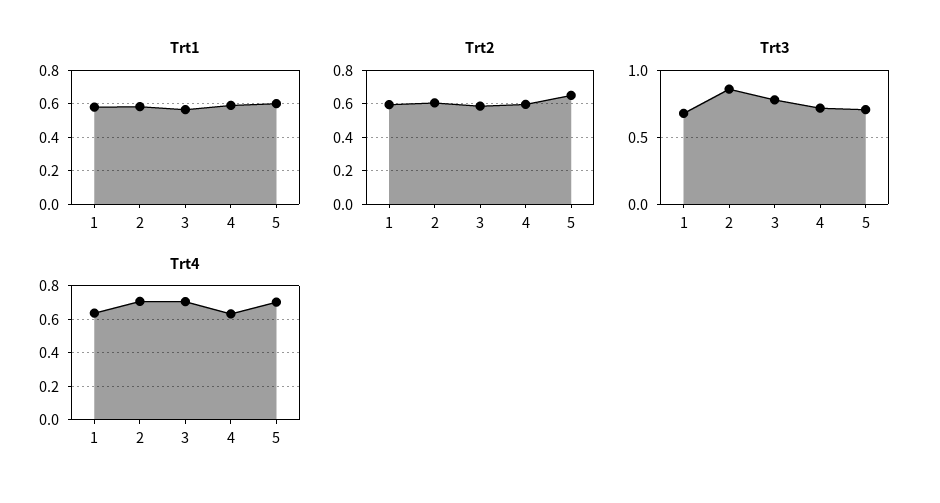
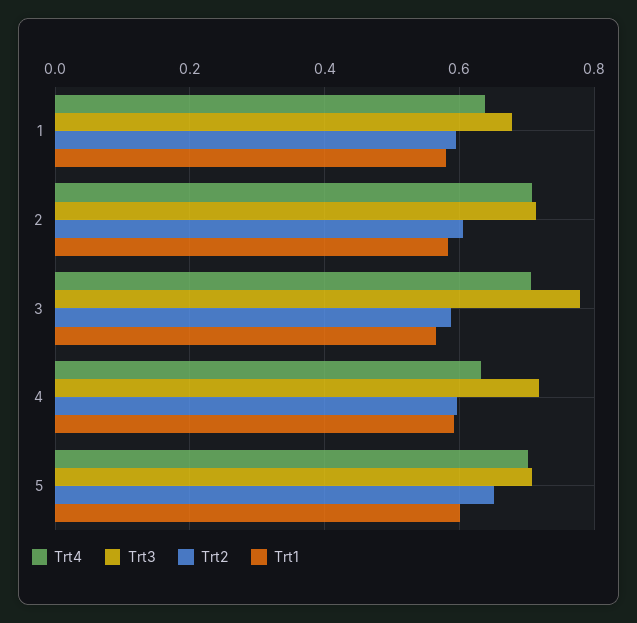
Trt3, 2: 0.85 -> 0.72

